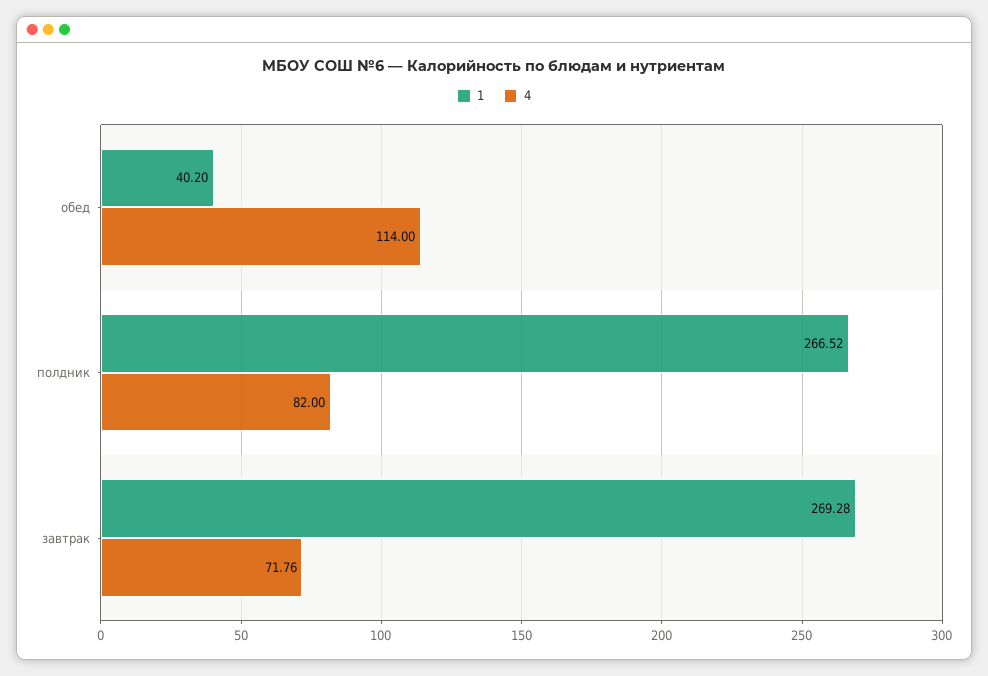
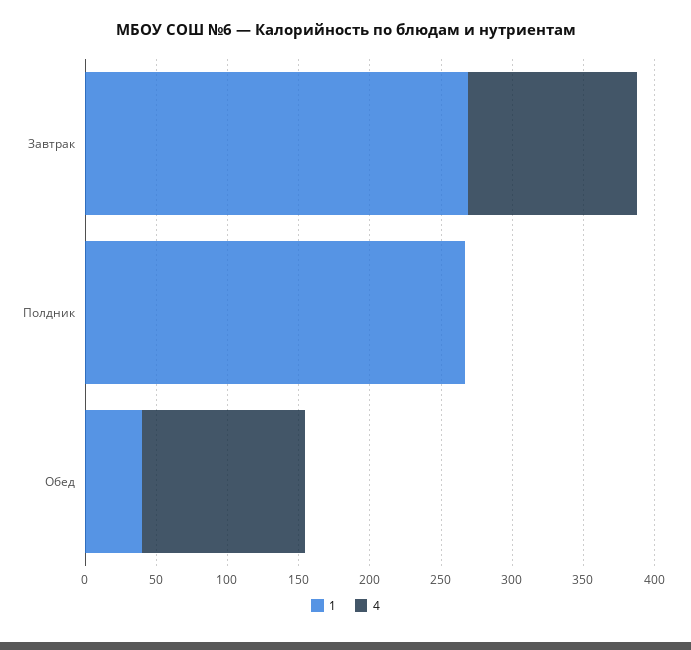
4, полдник: 82 -> 0
4, завтрак: 71.76 -> 120

